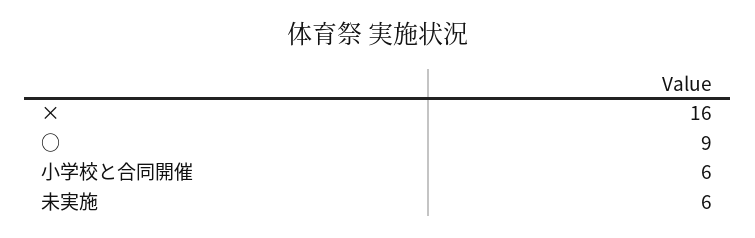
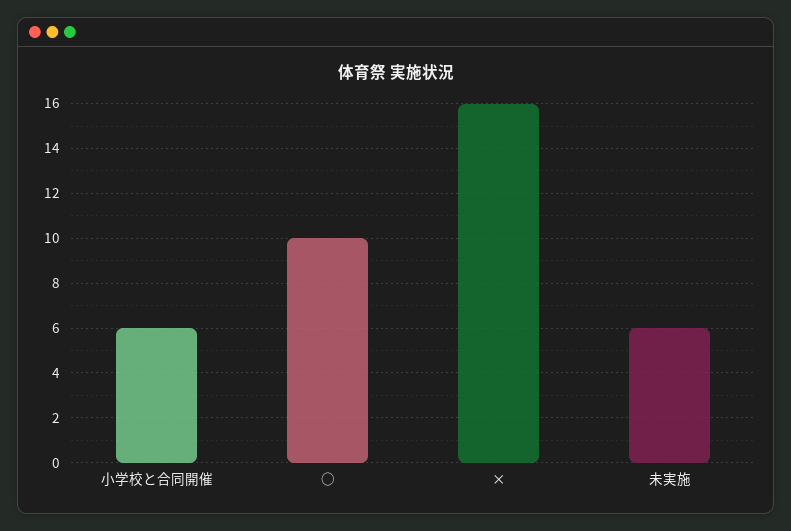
○: 9 -> 10

